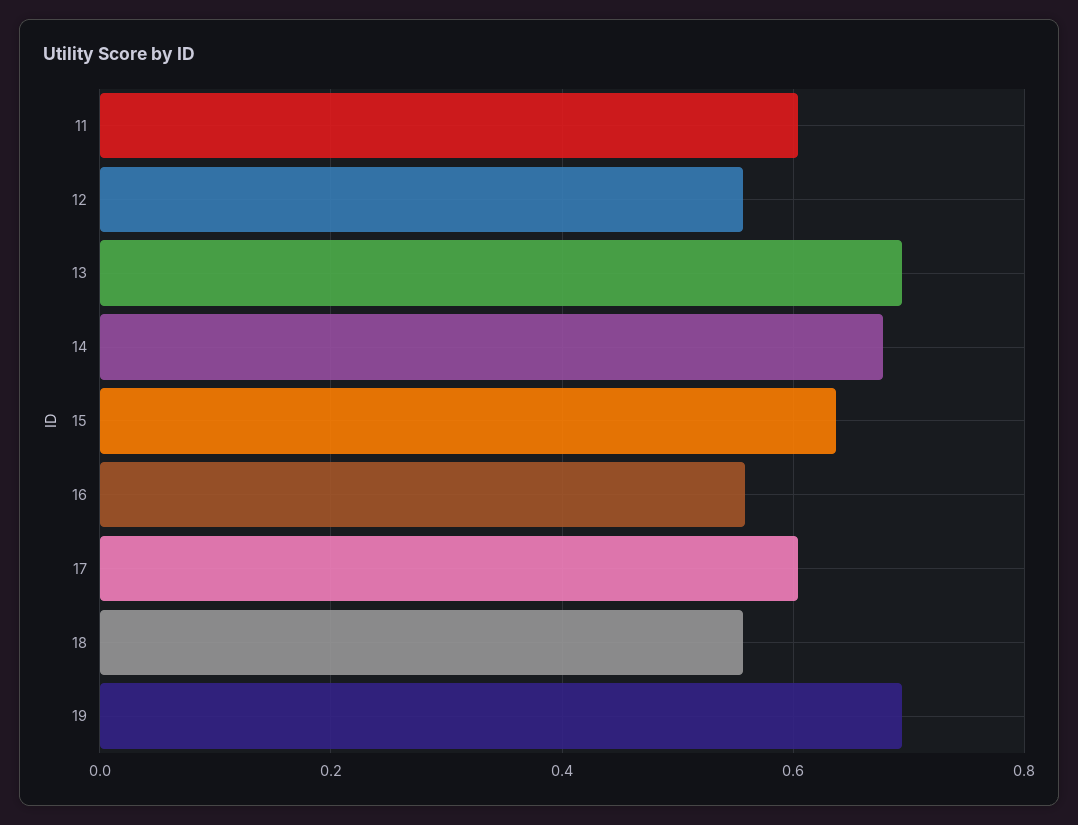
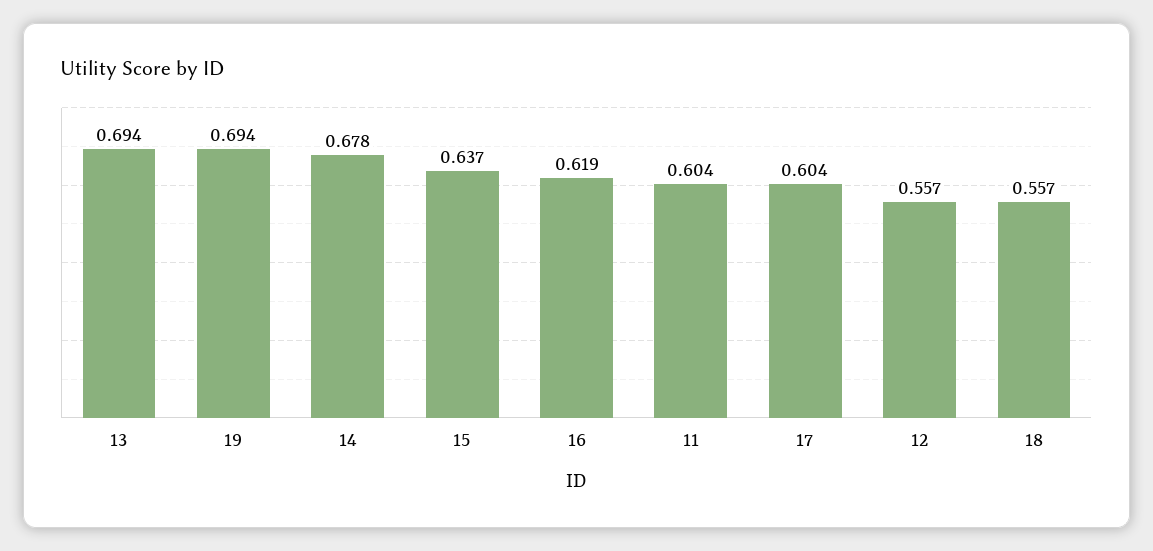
16: 0.56 -> 0.619

